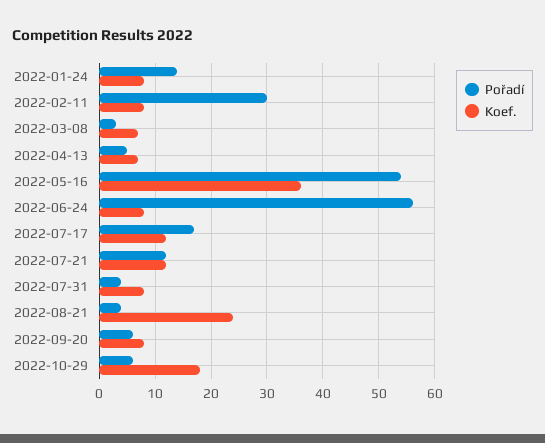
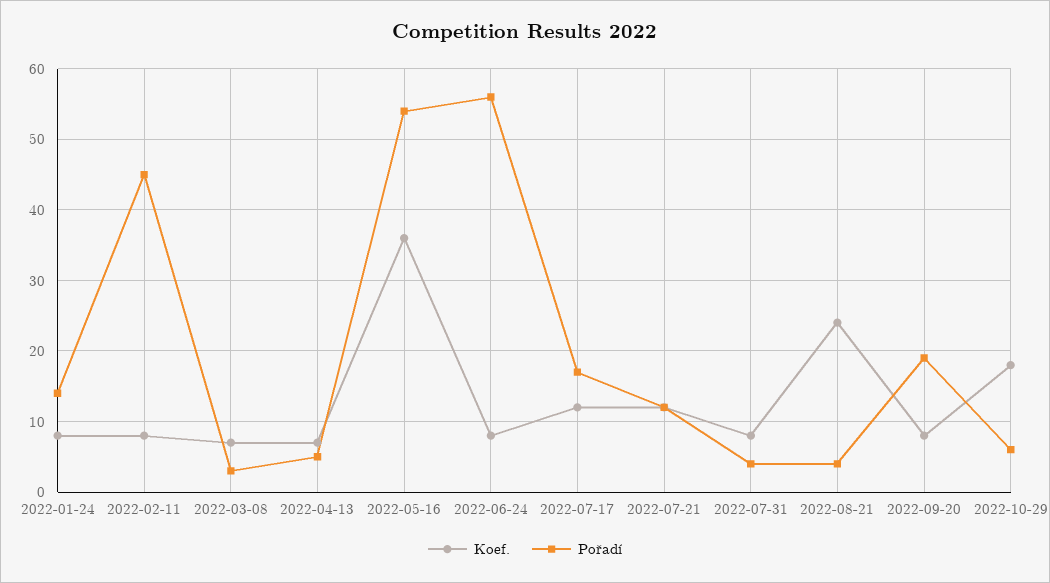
Pořadí, 2022-02-11: 30 -> 45
Pořadí, 2022-09-20: 5 -> 19

